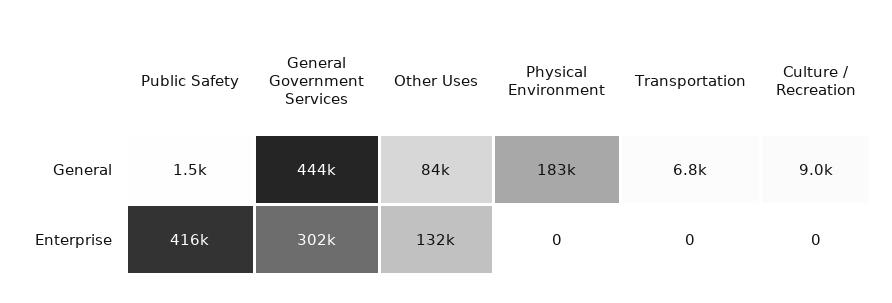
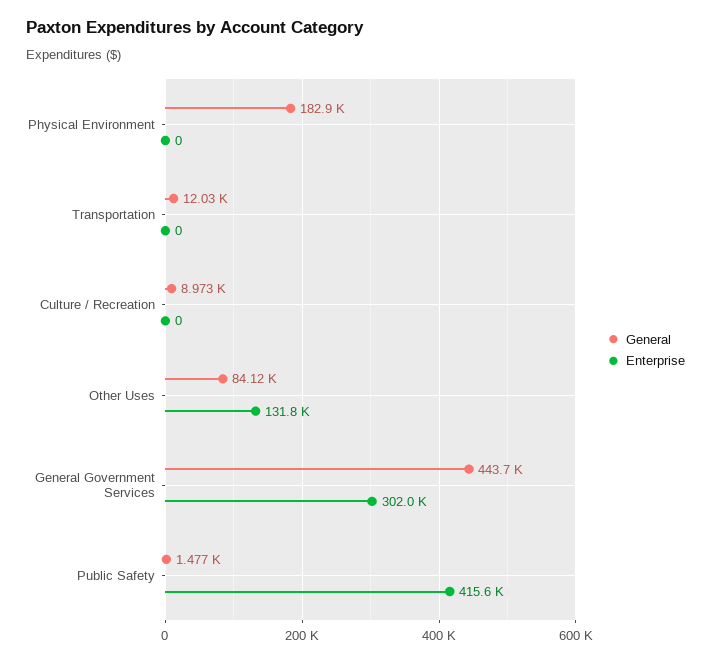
General, Transportation: 6800 -> 12030

